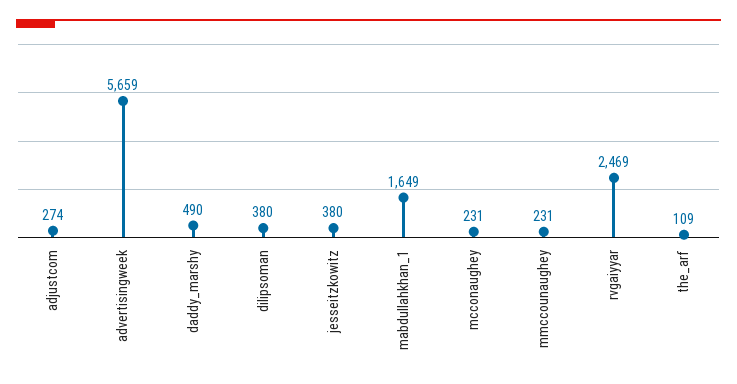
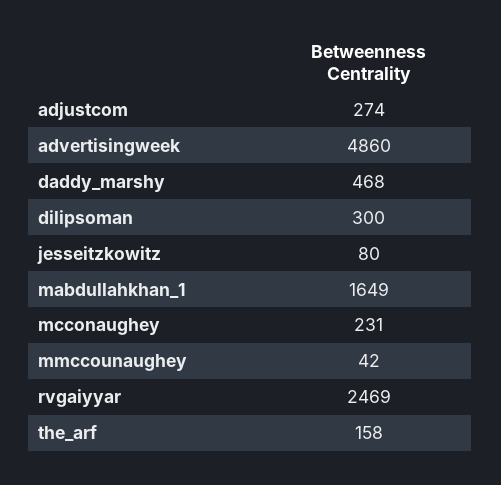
advertisingweek: 5659 -> 4860
daddy_marshy: 490 -> 468
dilipsoman: 380 -> 300
jesseitzkowitz: 380 -> 80
mmccounaughey: 231 -> 42
the_arf: 109 -> 158

